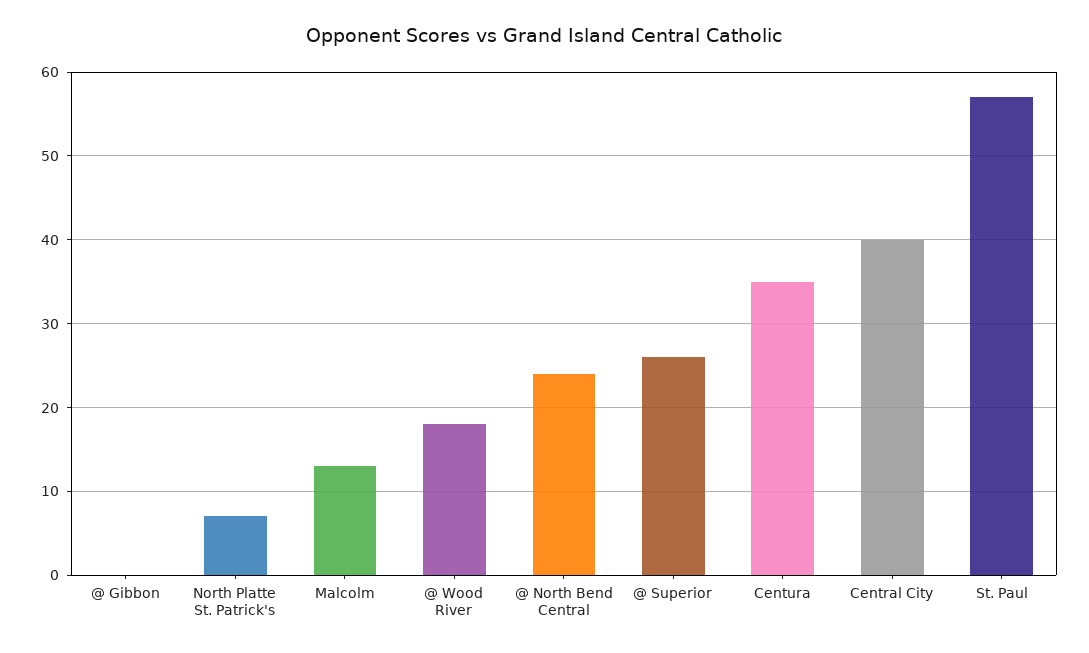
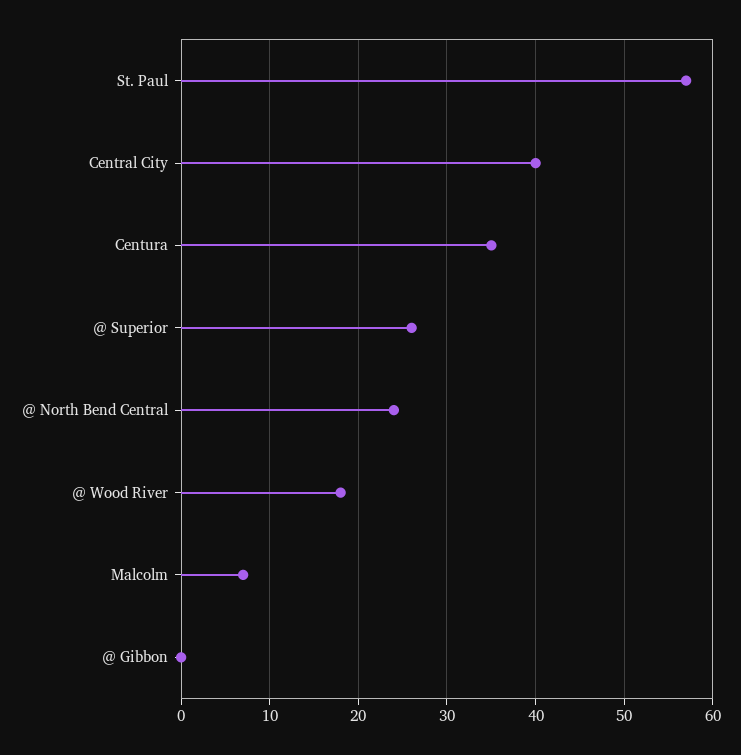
North Platte St. Patrick's: 7 -> none
Malcolm: 13 -> 7

